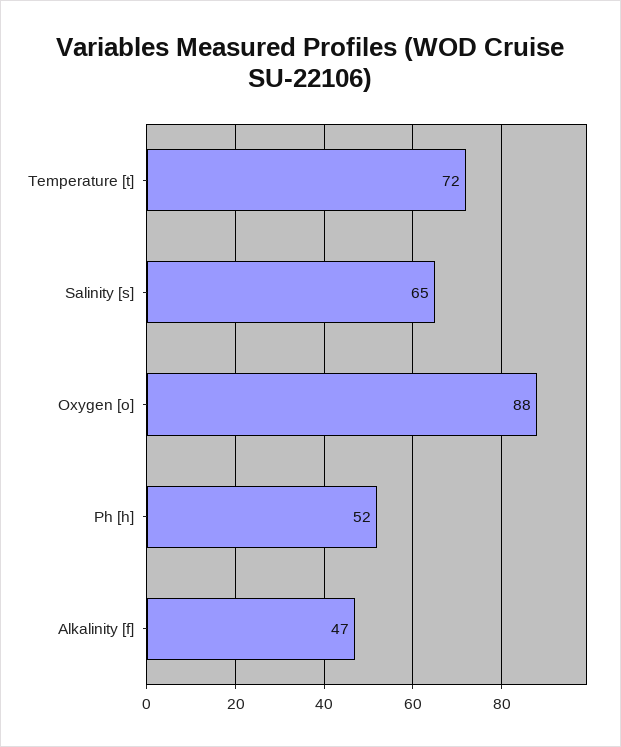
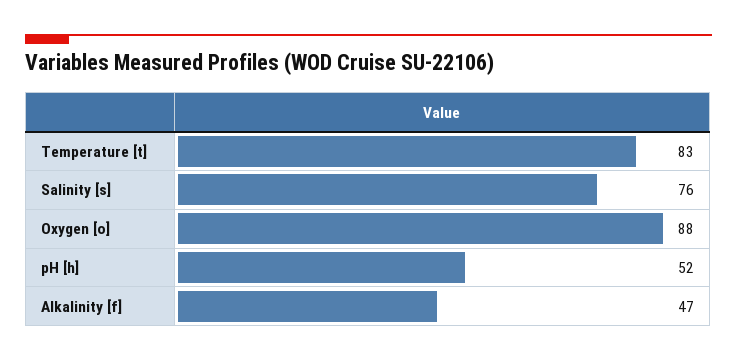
Temperature [t]: 72 -> 83
Salinity [s]: 65 -> 76

